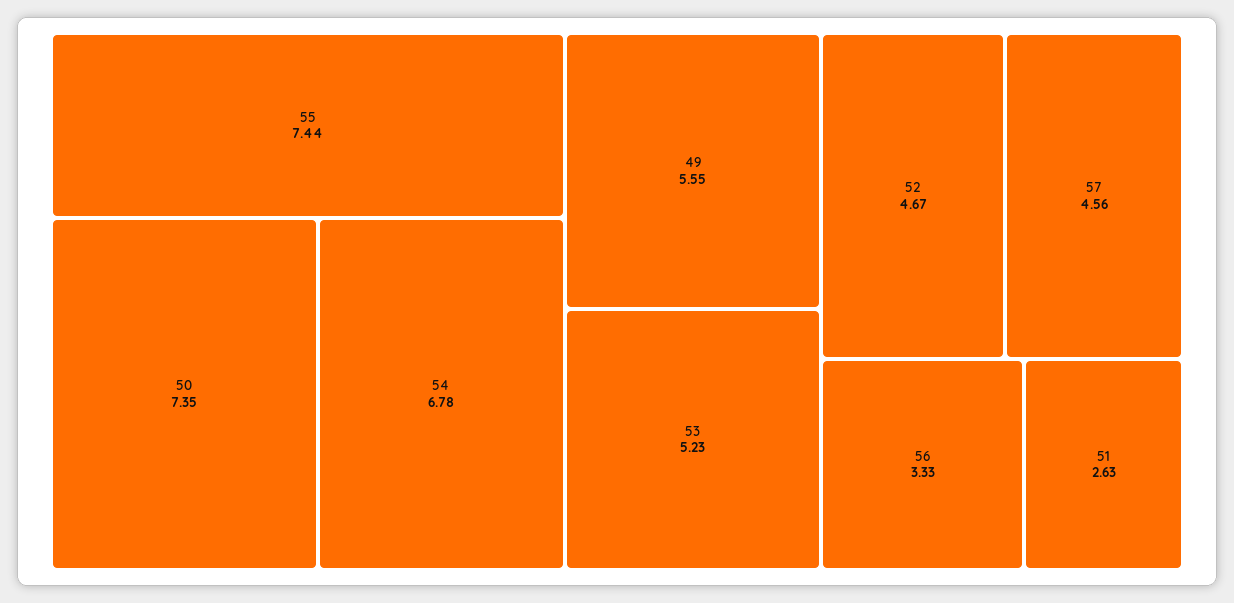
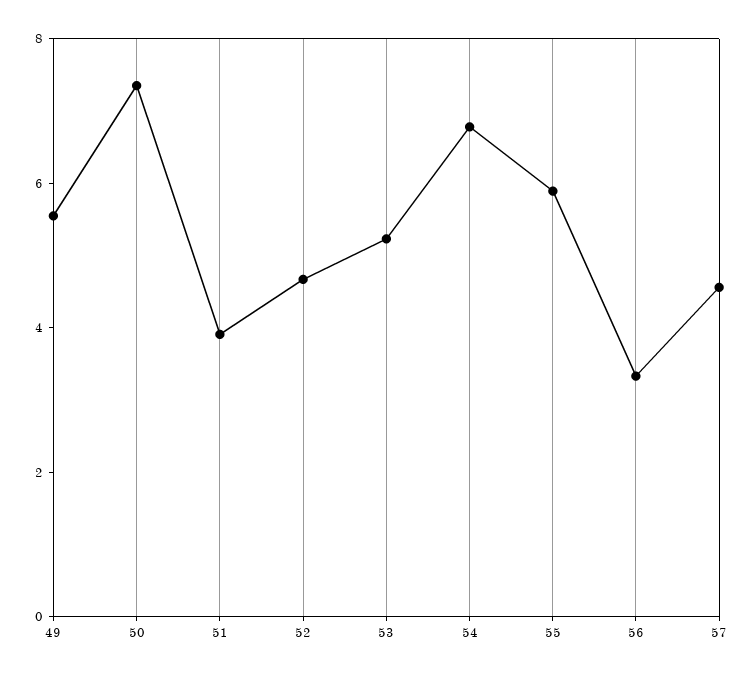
55: 7.44 -> 6
51: 2.63 -> 4

